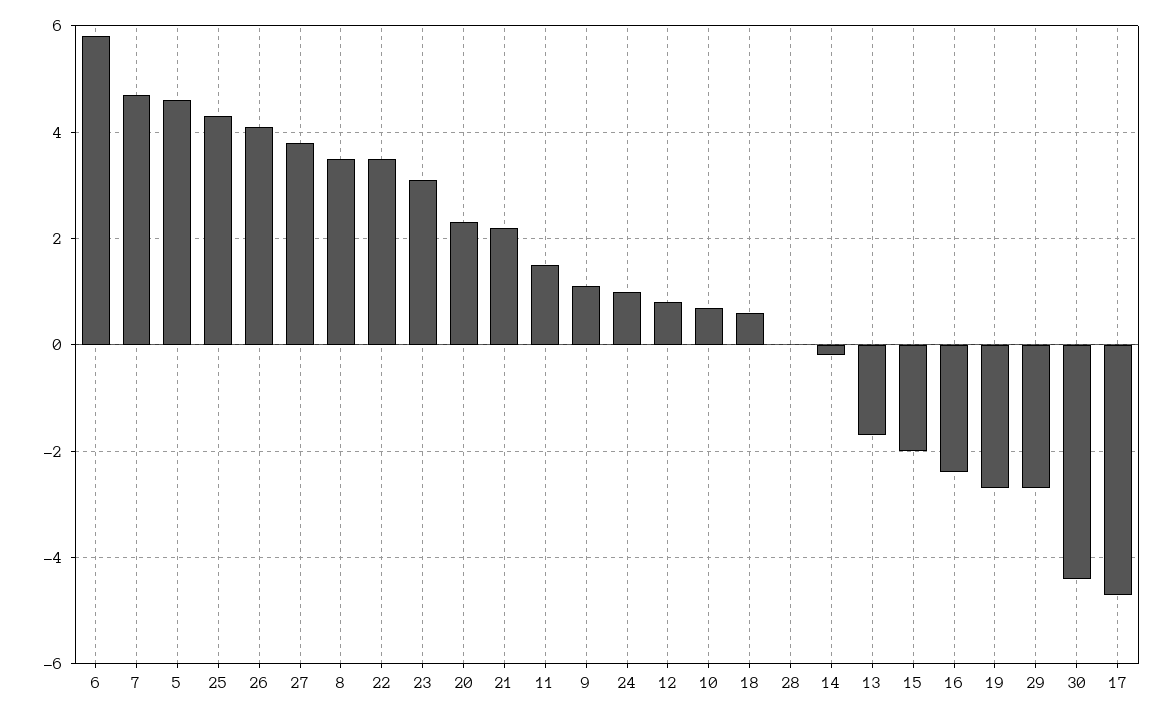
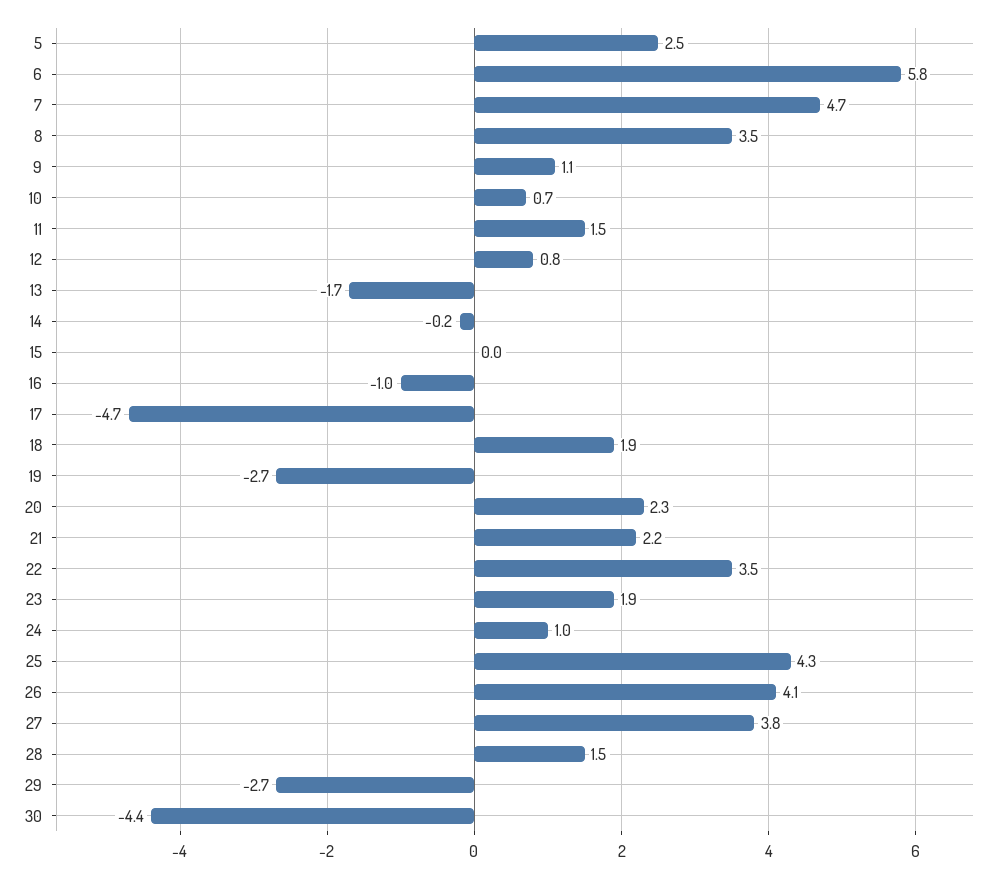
5: 4.5 -> 2.5
23: 3 -> 1.9
18: 0.5 -> 1.9
28: 0 -> 1.5
15: -2 -> 0
16: -2.5 -> -1

